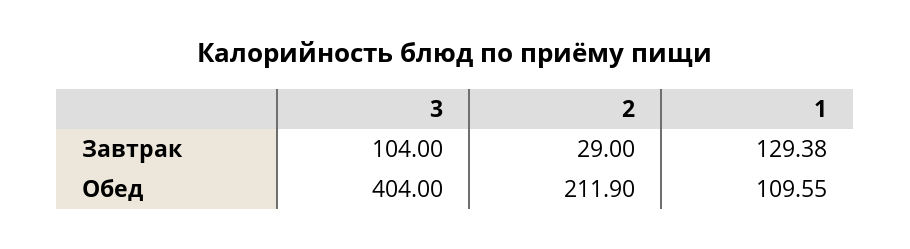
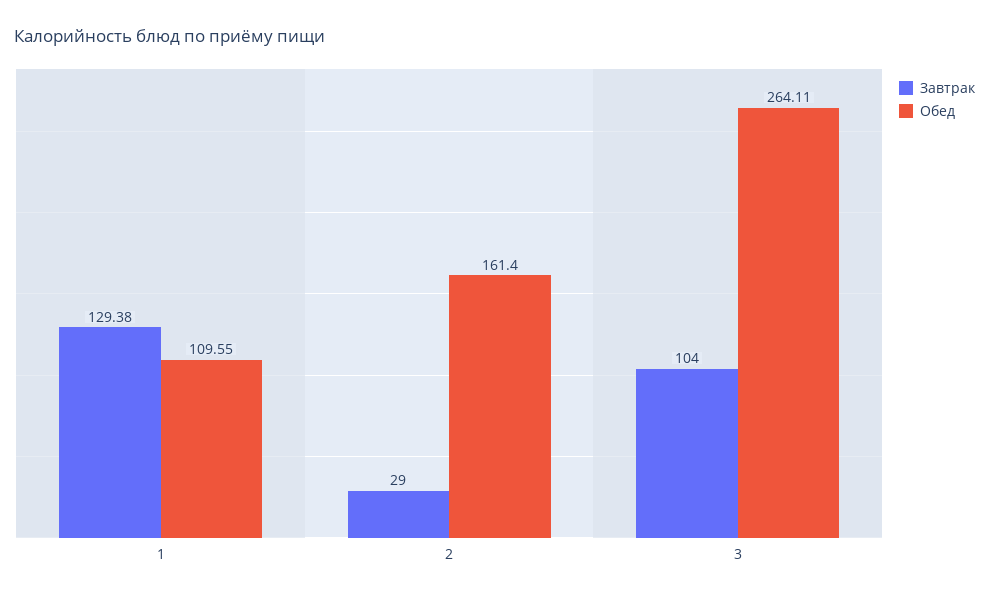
Обед, 3: 404 -> 264.11
Обед, 2: 211.9 -> 161.4

